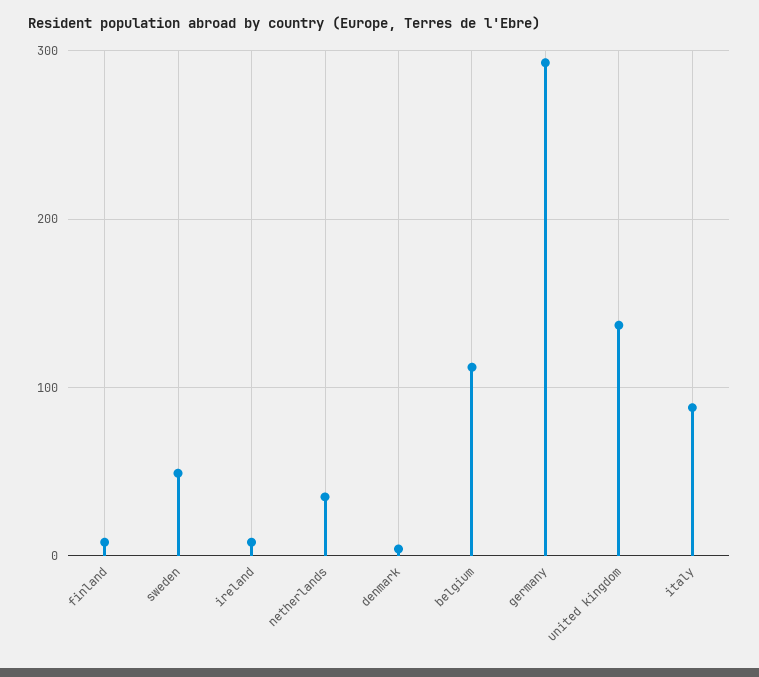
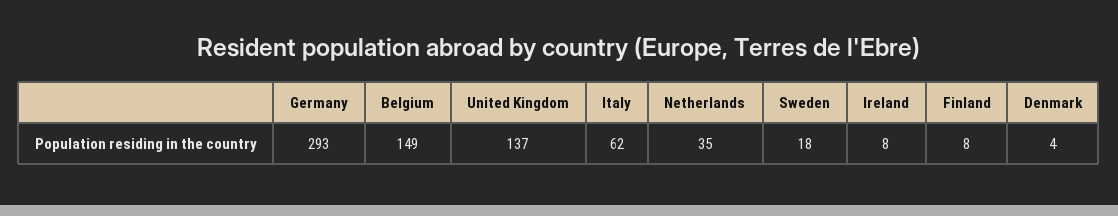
sweden: 50 -> 18
belgium: 110 -> 149
italy: 90 -> 62

